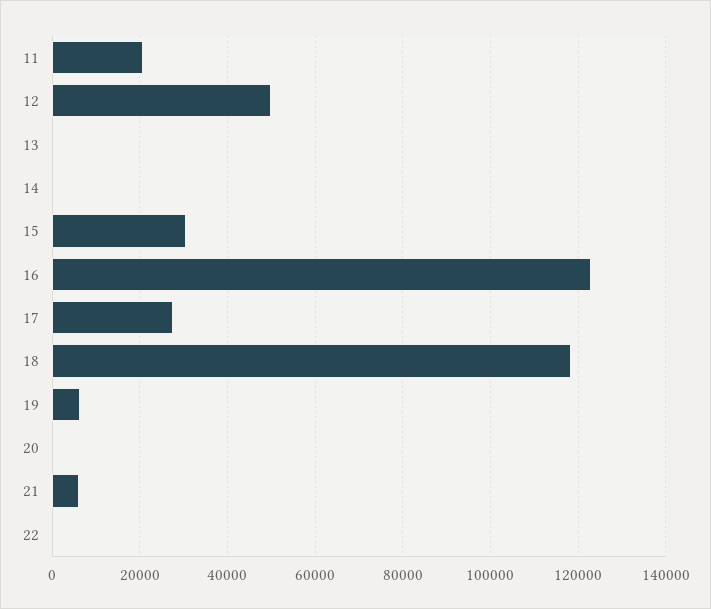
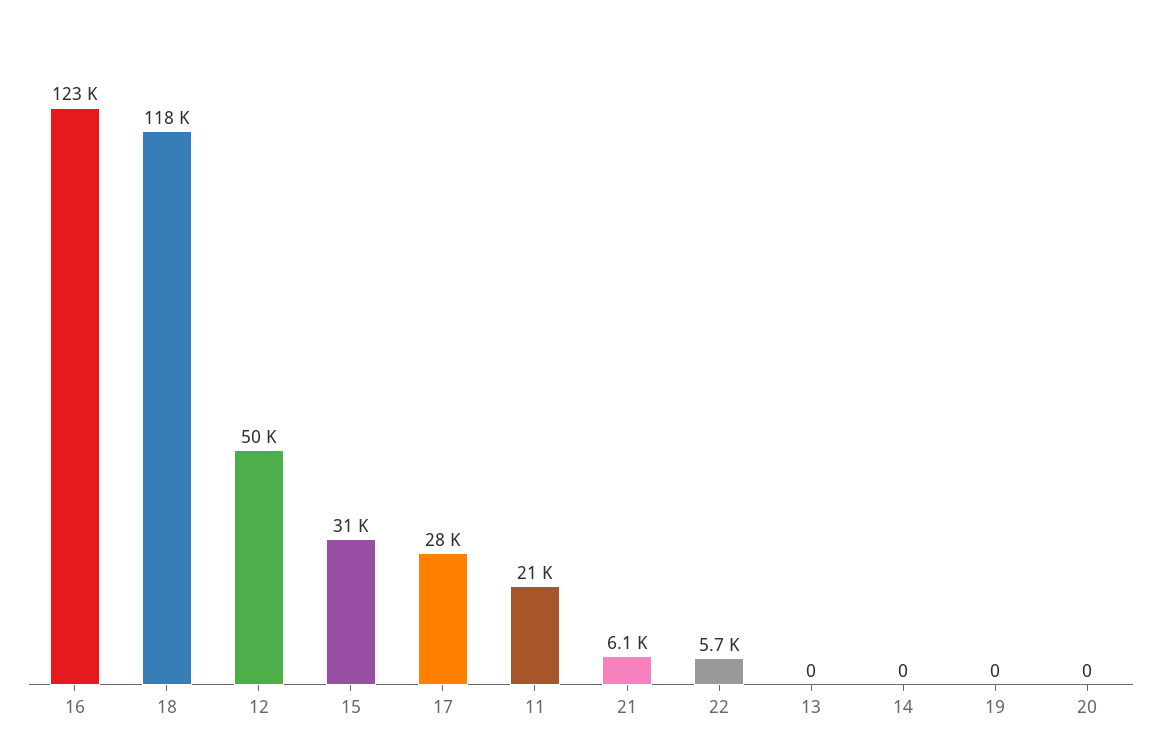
19: 6000 -> 0
22: 0 -> 5700

